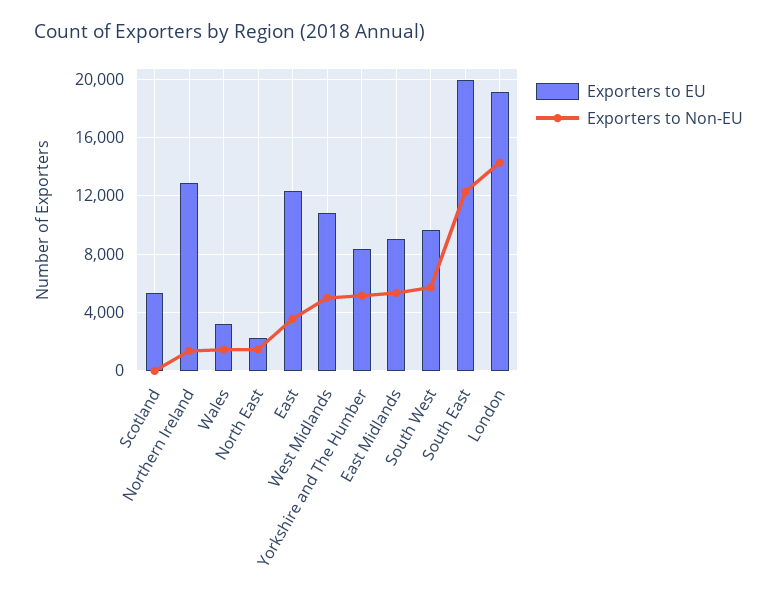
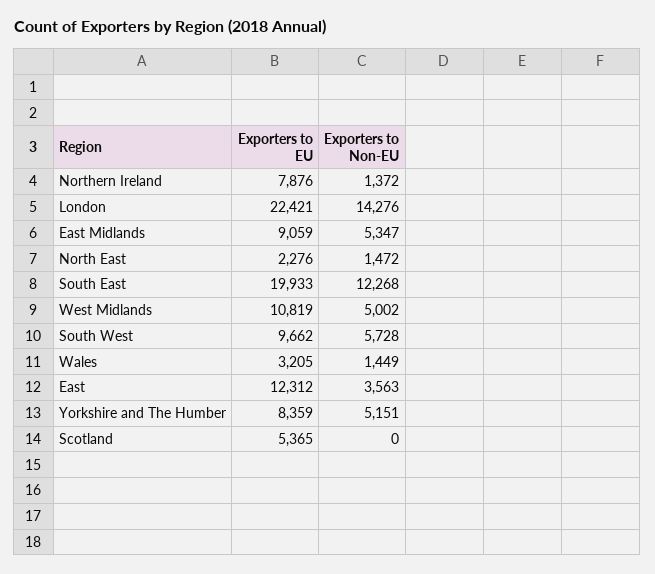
Exporters to EU, Northern Ireland: 13000 -> 7876
Exporters to EU, London: 19000 -> 22421

